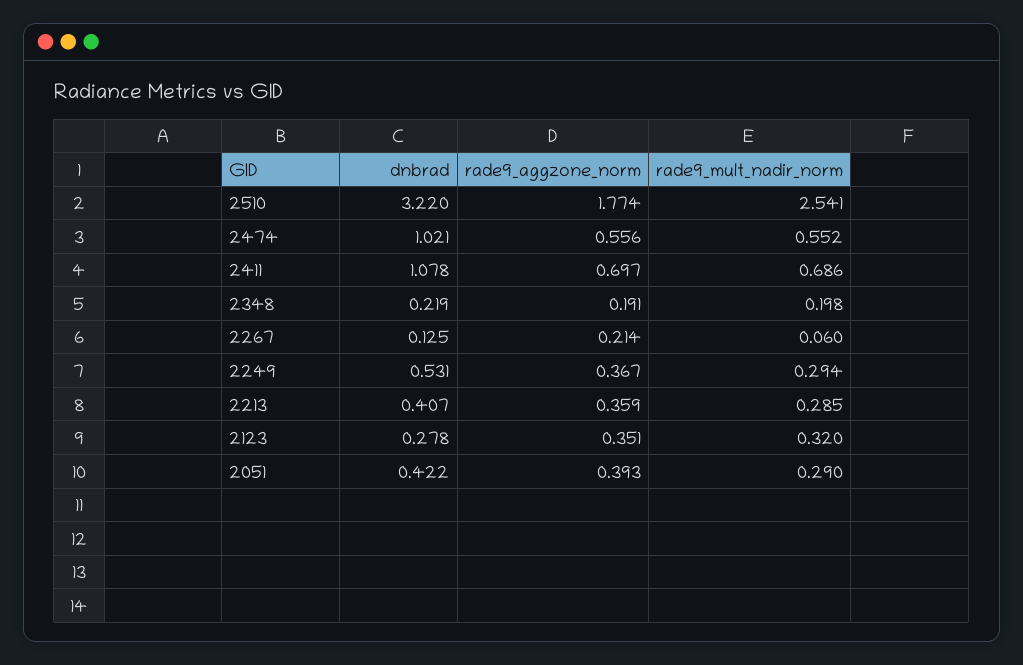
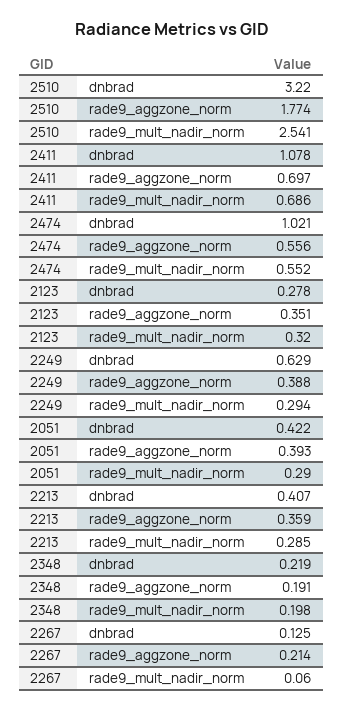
dnbrad, 2249: 0.531 -> 0.629
rade9_aggzone_norm, 2249: 0.367 -> 0.388

